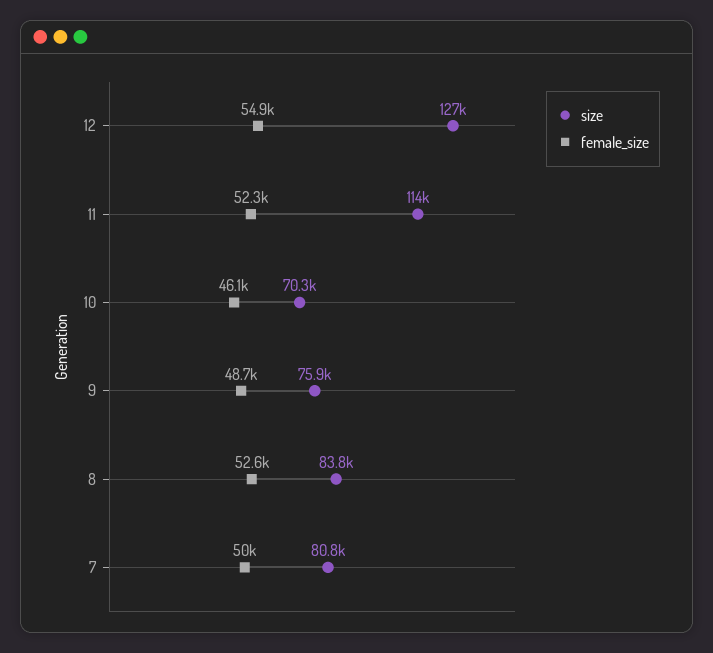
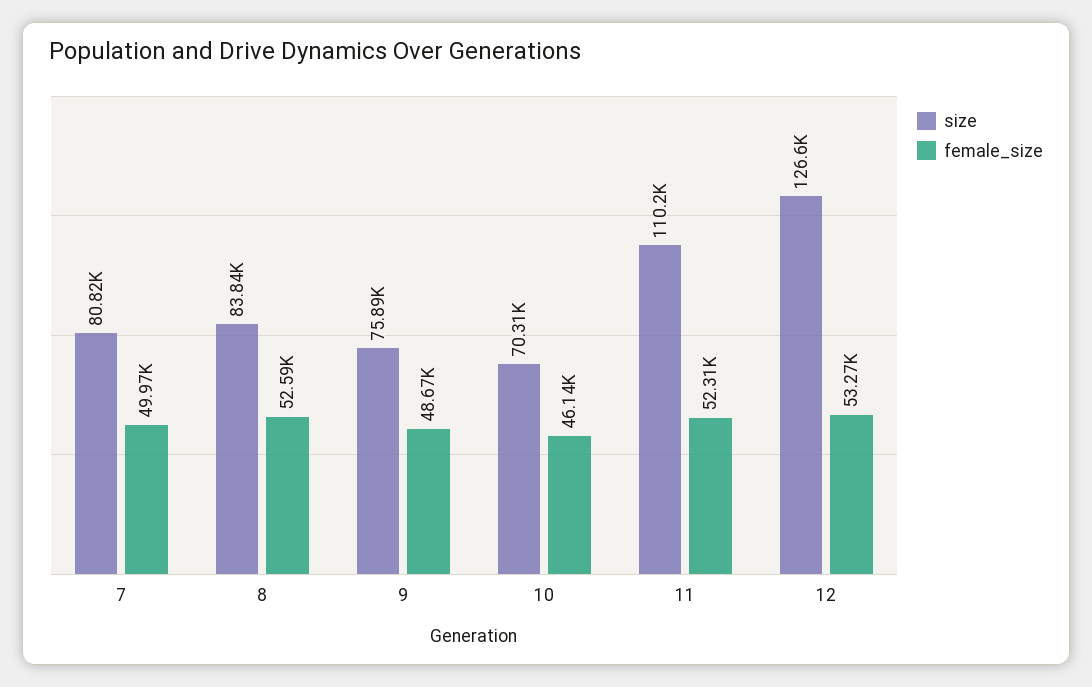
female_size, 12: 54900 -> 53270
size, 11: 114000 -> 110200

